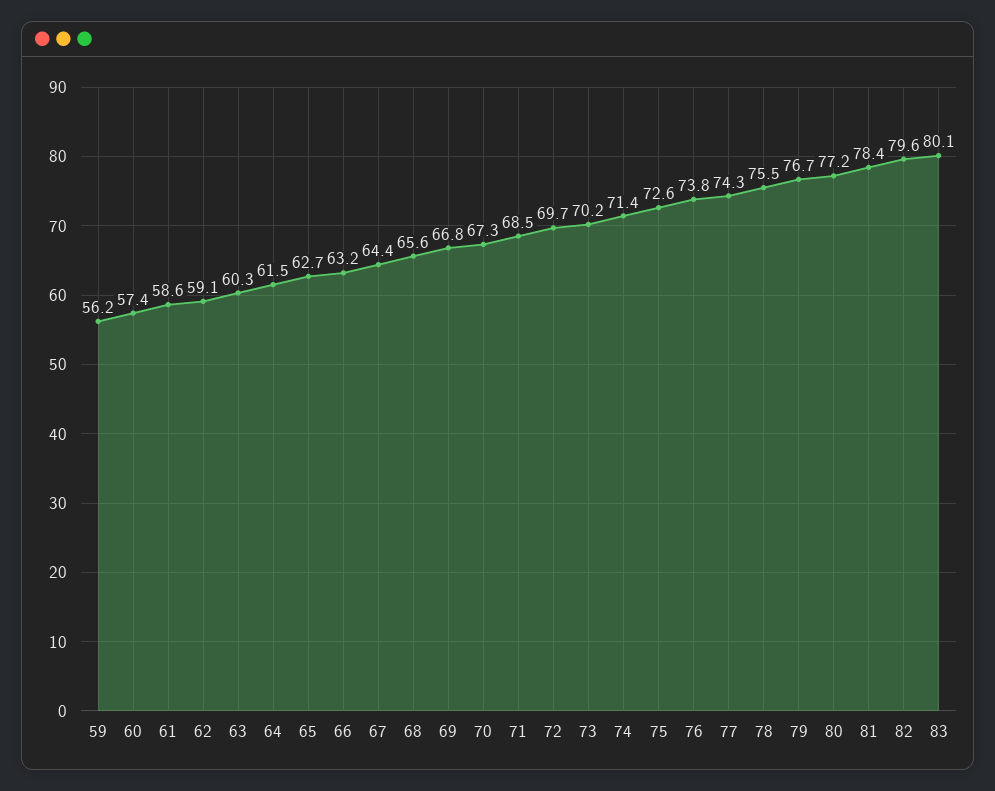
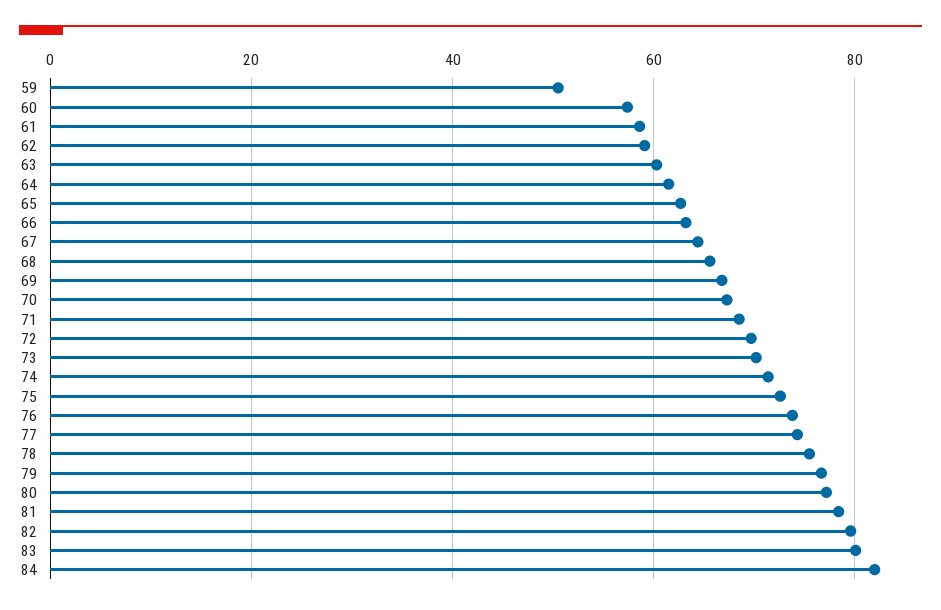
59: 56.2 -> 50
84: none -> 82

